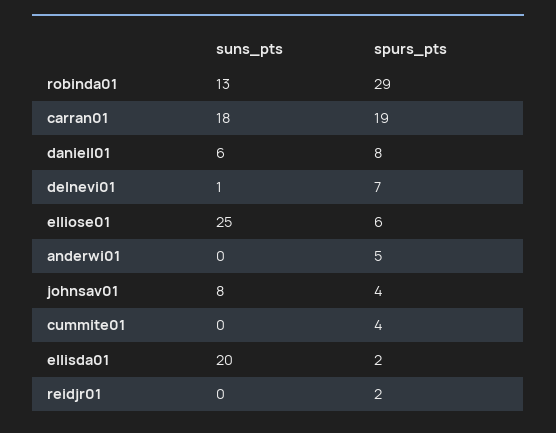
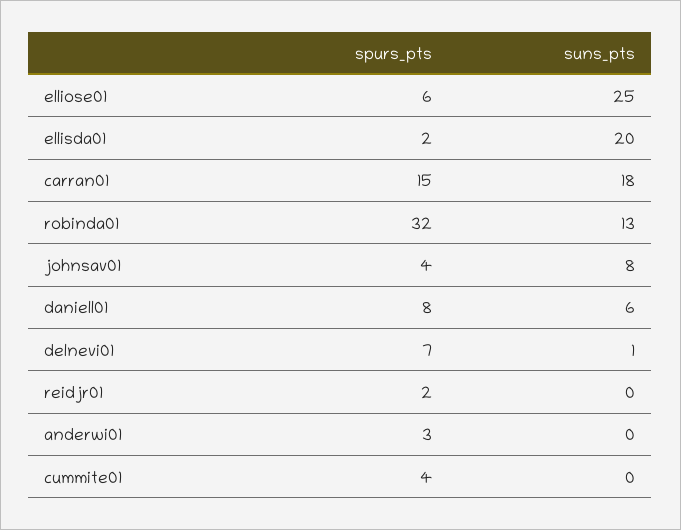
spurs_pts, robinda01: 29 -> 32
spurs_pts, carran01: 19 -> 15
spurs_pts, anderwi01: 5 -> 3

